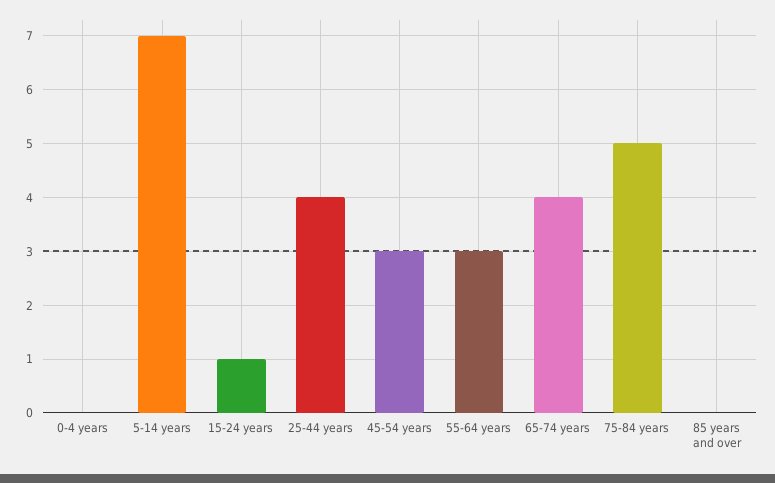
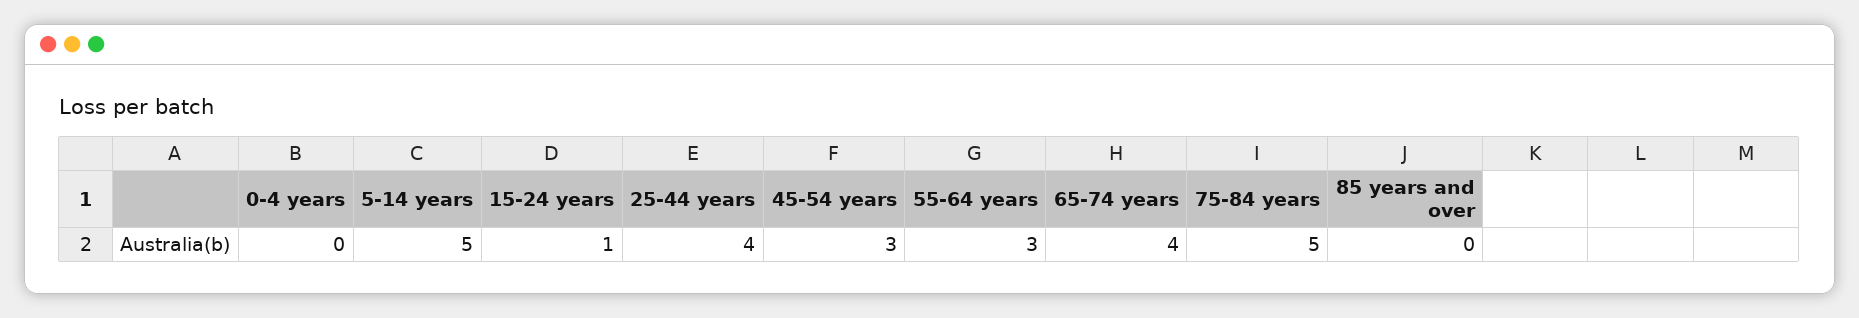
5-14 years: 7 -> 5

